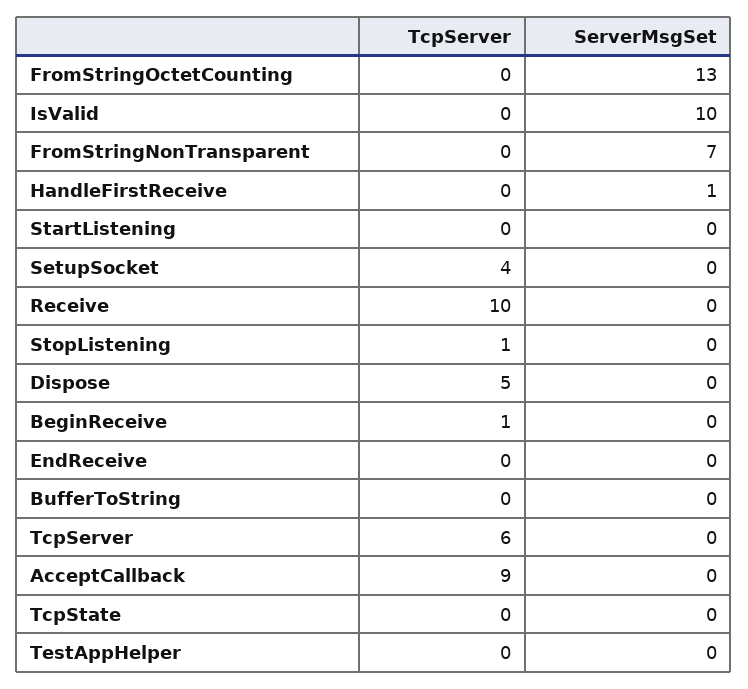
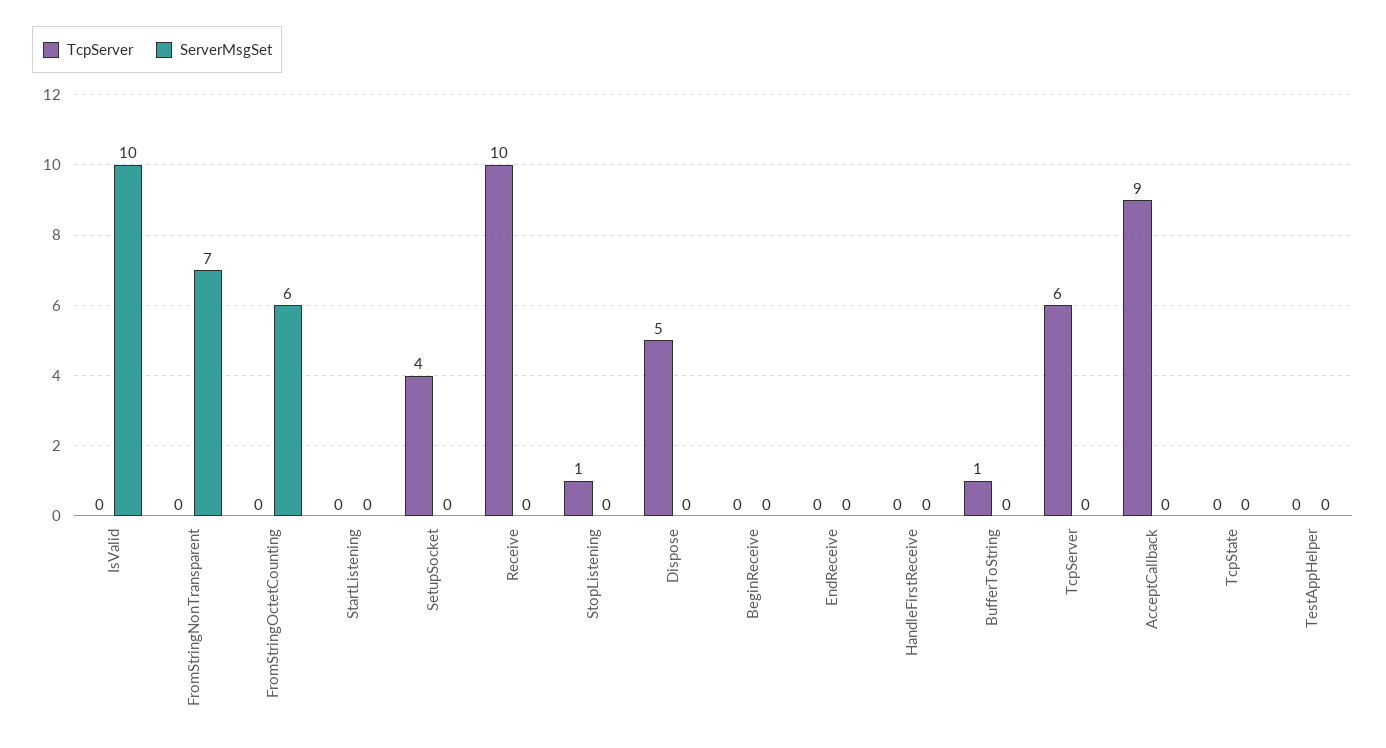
ServerMsgSet, FromStringOctetCounting: 13 -> 6
ServerMsgSet, HandleFirstReceive: 1 -> 0
TcpServer, BeginReceive: 1 -> 0
TcpServer, BufferToString: 0 -> 1

